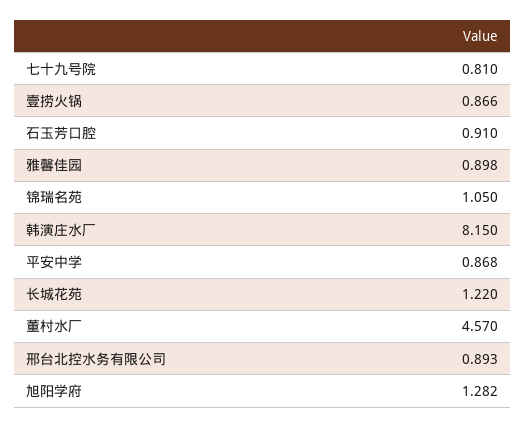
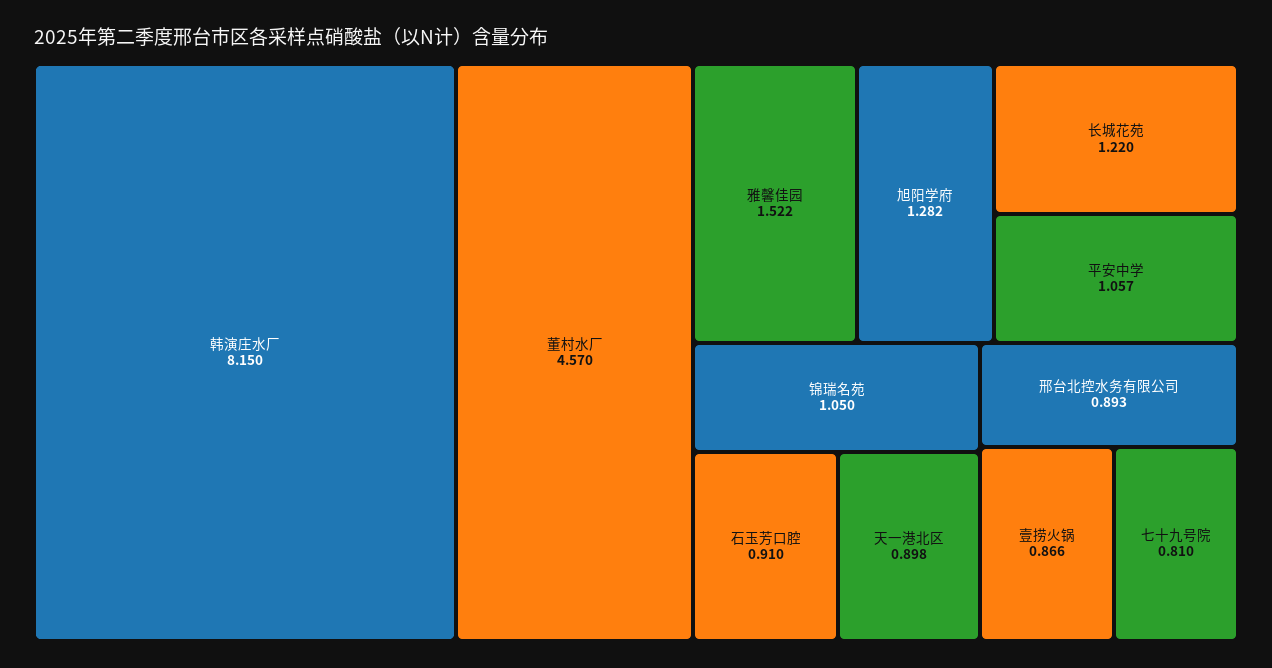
雅馨佳园: 0.898 -> 1.522
平安中学: 0.868 -> 1.057
天一港北区: none -> 0.898

